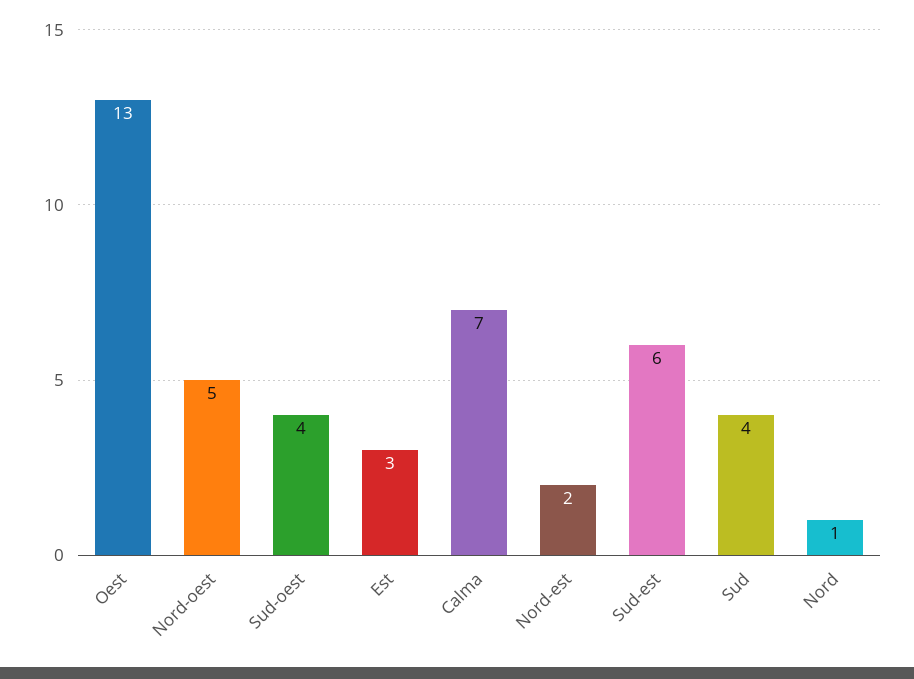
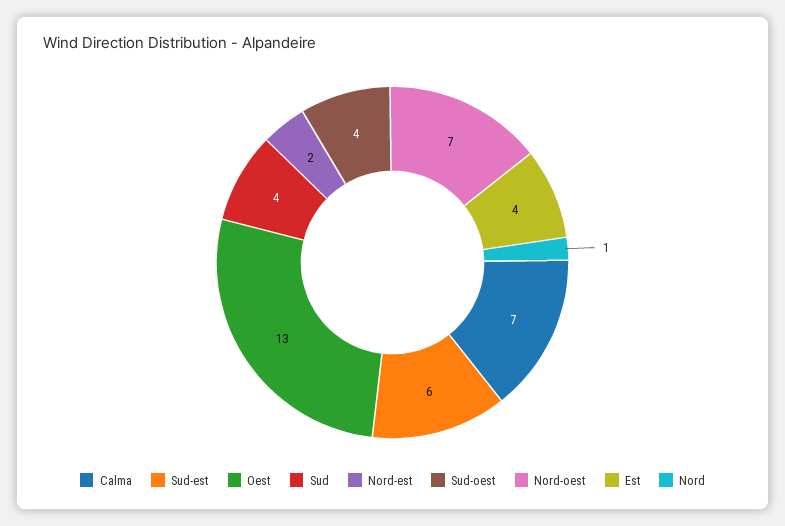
Nord-oest: 5 -> 7
Est: 3 -> 4

